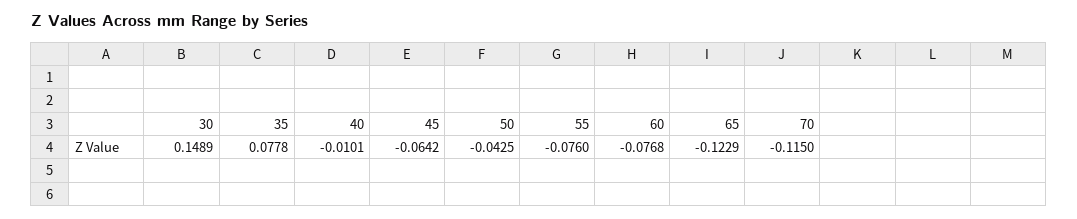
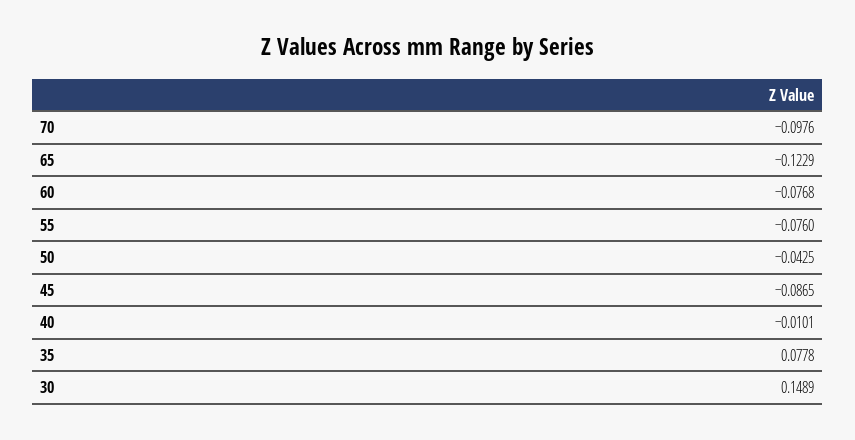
45: -0.0642 -> -0.0865
70: -0.115 -> -0.0976

